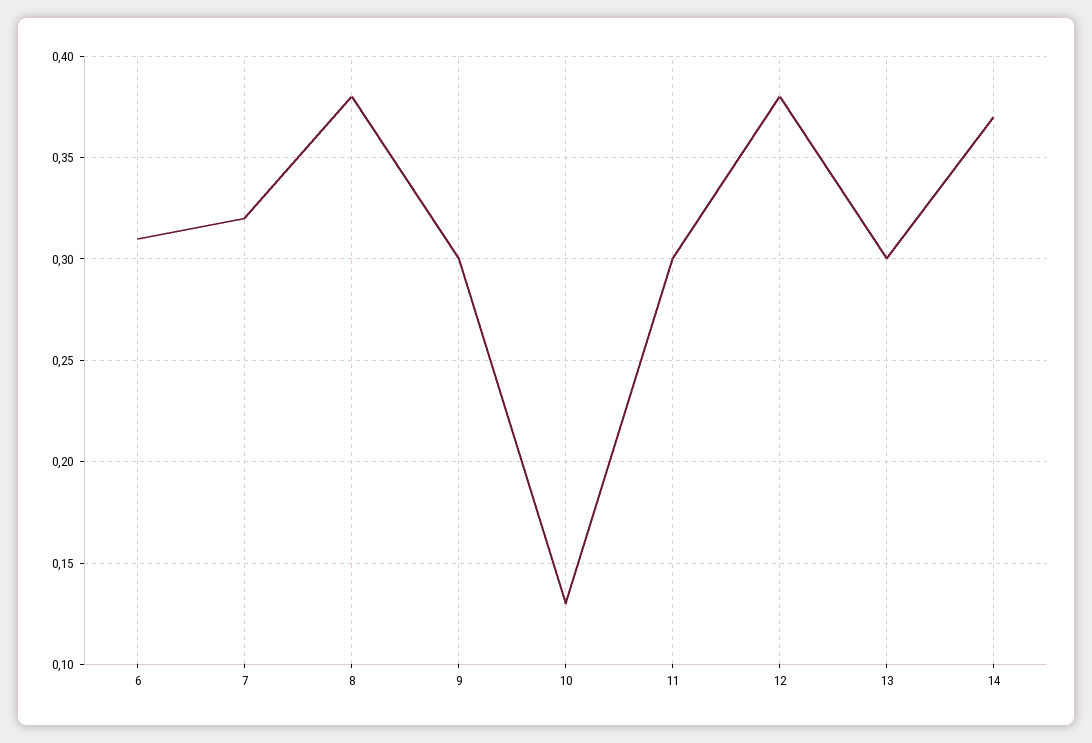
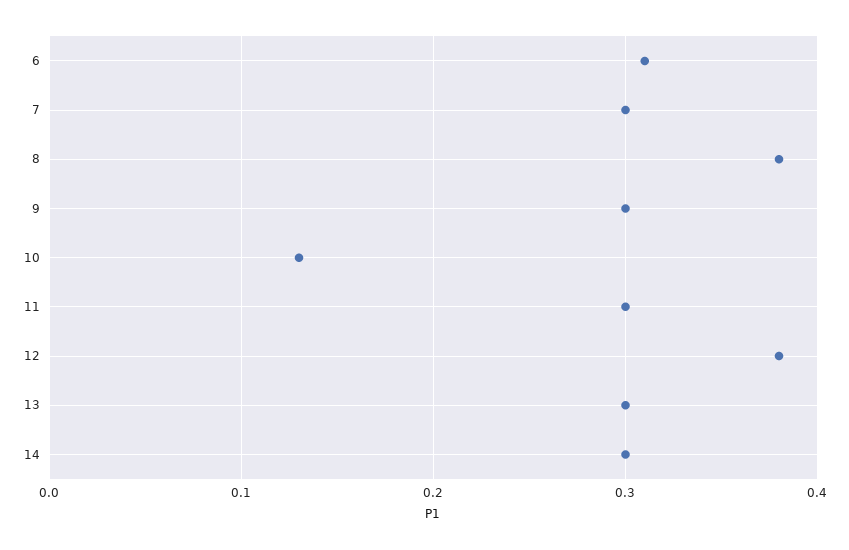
7: 0.32 -> 0.3
14: 0.37 -> 0.3

